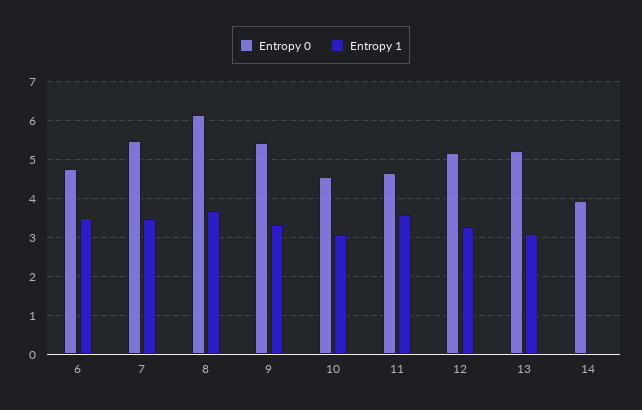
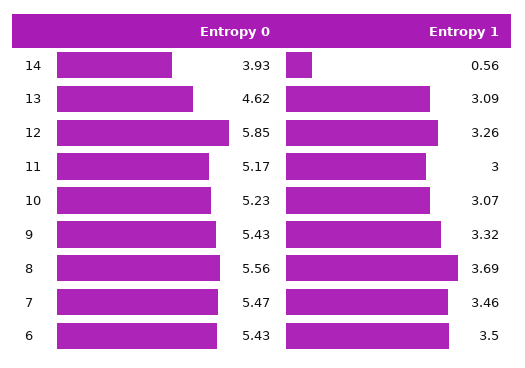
Entropy 0, 6: 4.8 -> 5.43
Entropy 0, 8: 6.2 -> 5.56
Entropy 0, 10: 4.6 -> 5.23
Entropy 0, 11: 4.6 -> 5.17
Entropy 1, 11: 3.6 -> 3
Entropy 0, 12: 5.2 -> 5.85
Entropy 0, 13: 5.2 -> 4.62
Entropy 1, 14: 0 -> 0.56

